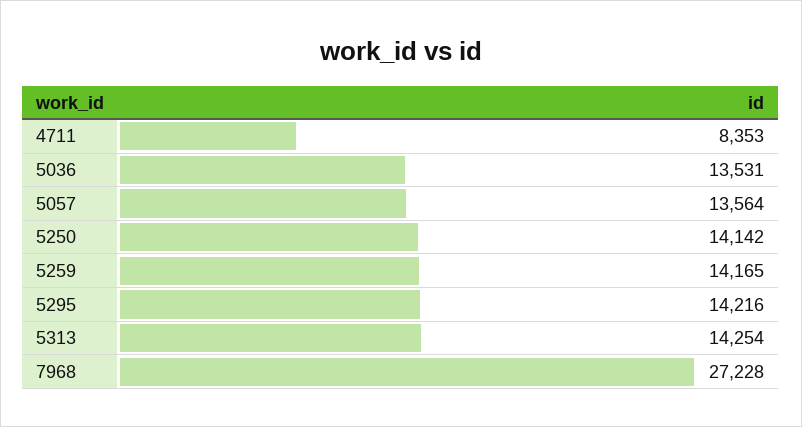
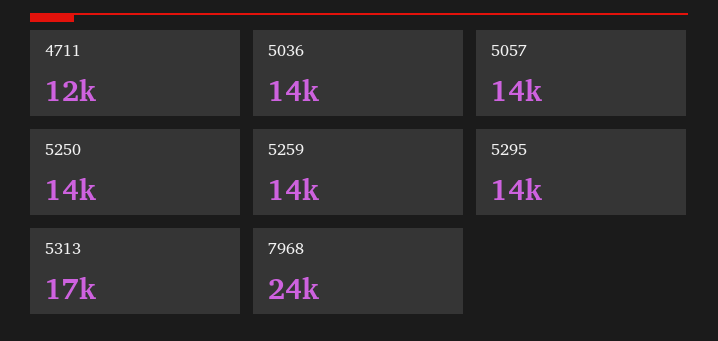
4711: 8353 -> 12000
5313: 14254 -> 17000
7968: 27228 -> 24000

